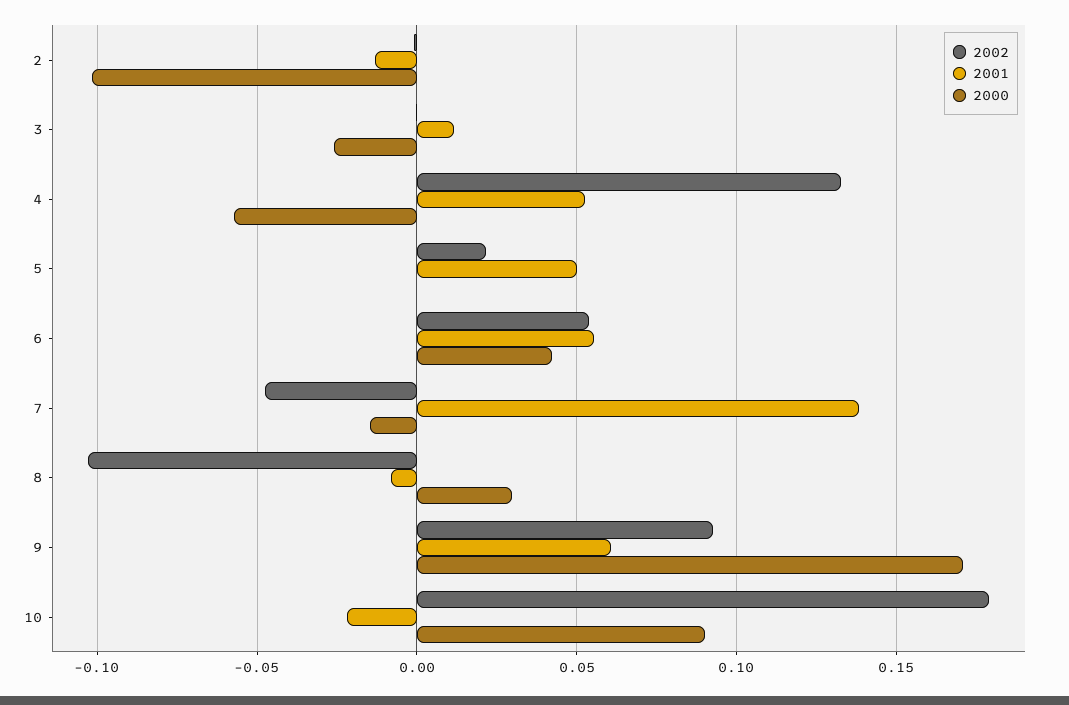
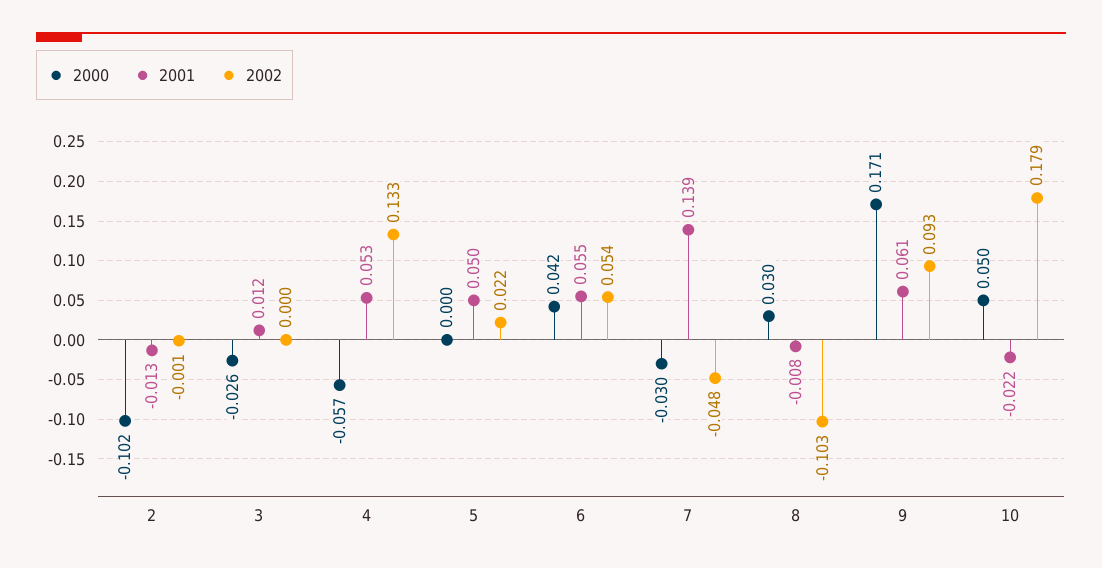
2000, 7: -0.015 -> -0.03
2000, 10: 0.09 -> 0.05

